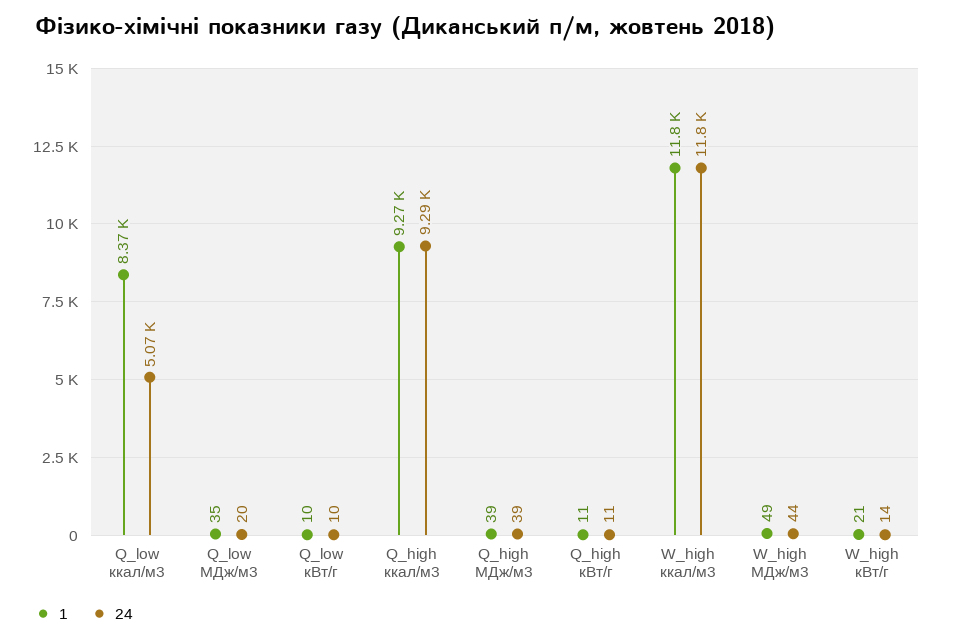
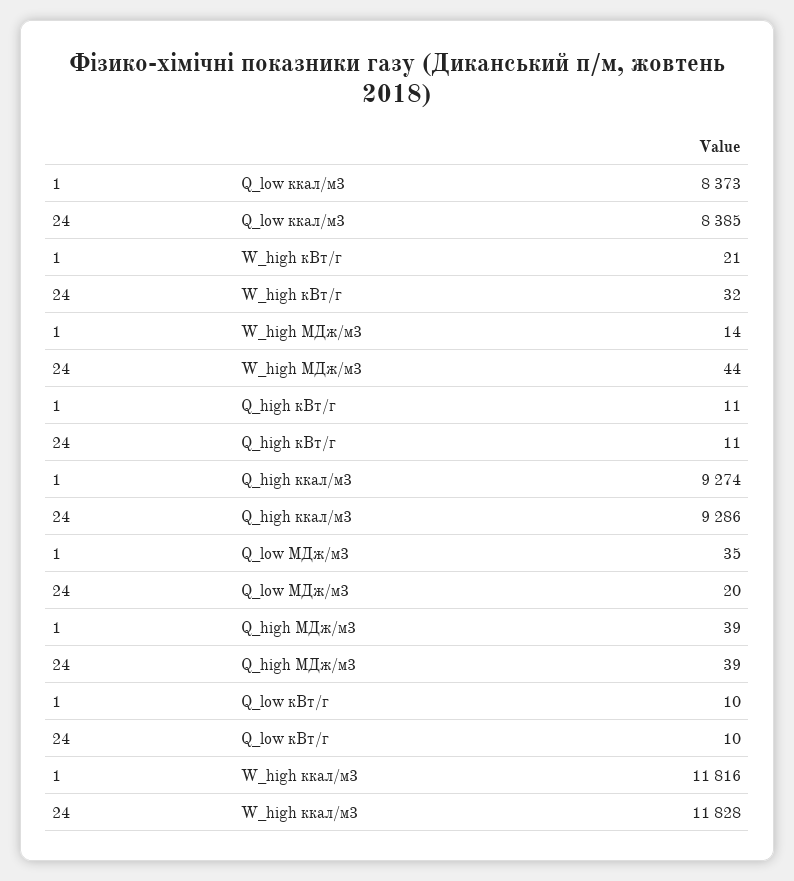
24, Q_low ккал/м3: 5070 -> 8385
1, W_high МДж/м3: 49 -> 14
24, W_high кВт/г: 14 -> 32

